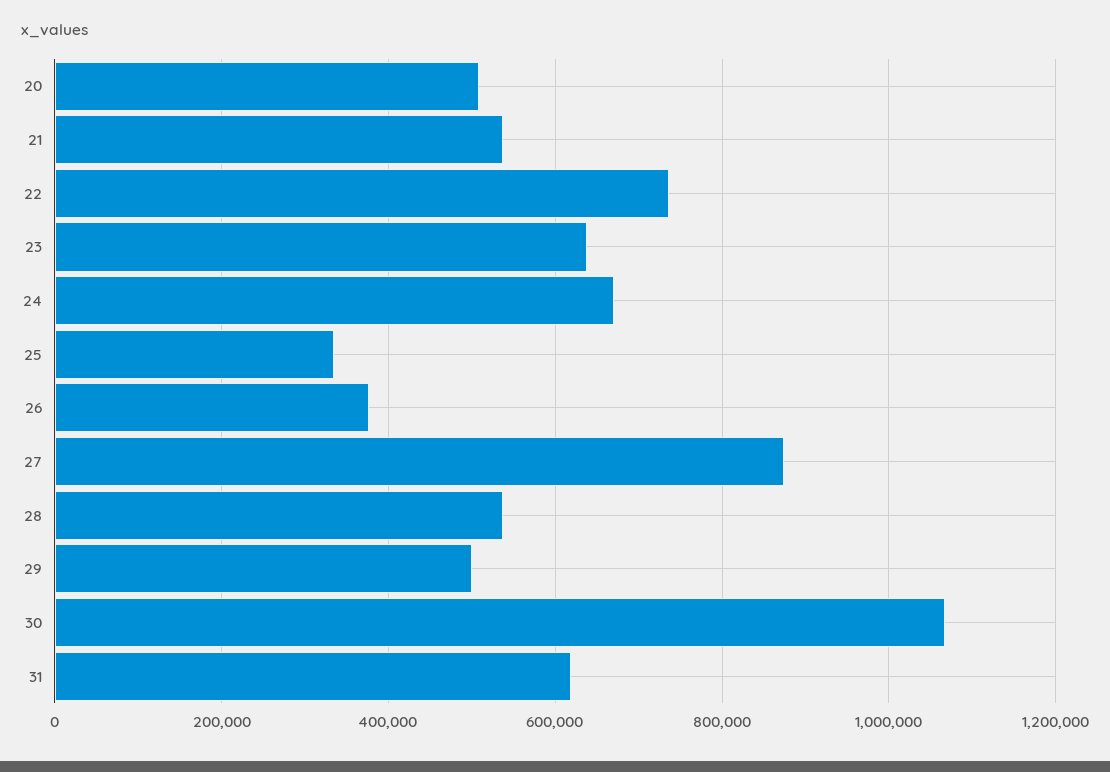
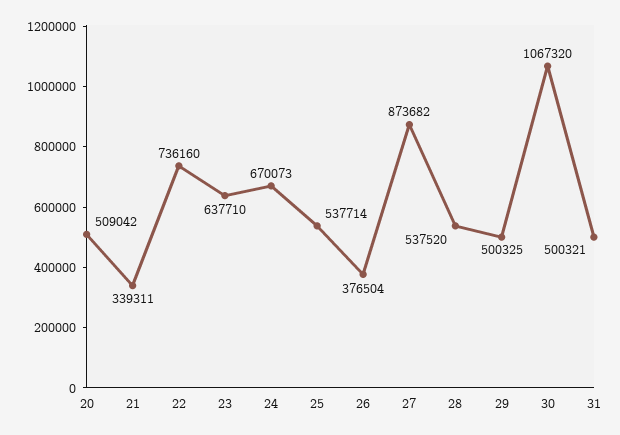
21: 540000 -> 339311
25: 340000 -> 537714
31: 620000 -> 500321

